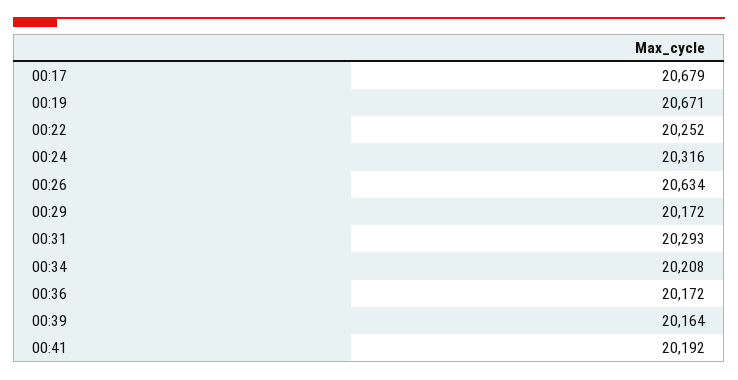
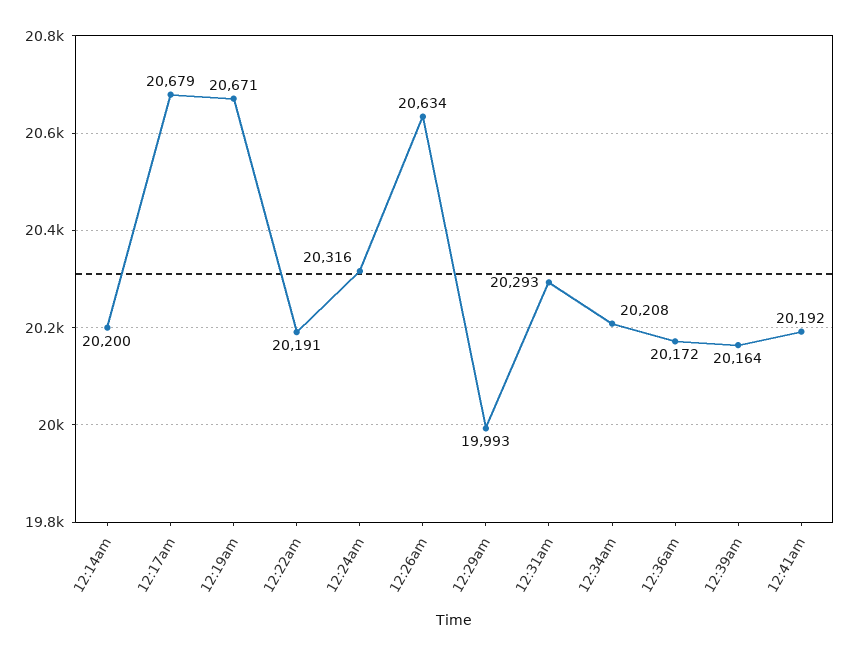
00:22: 20252 -> 20191
00:29: 20172 -> 19993
12:14am: none -> 20200

